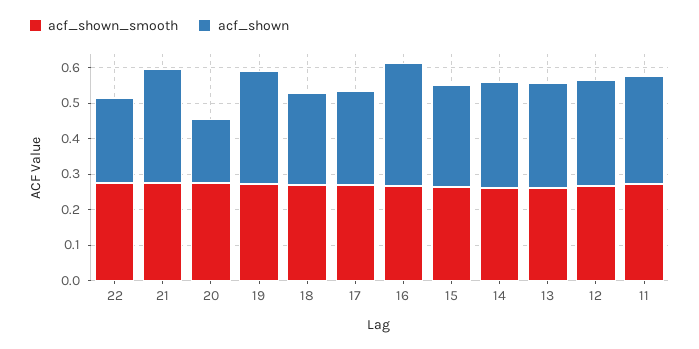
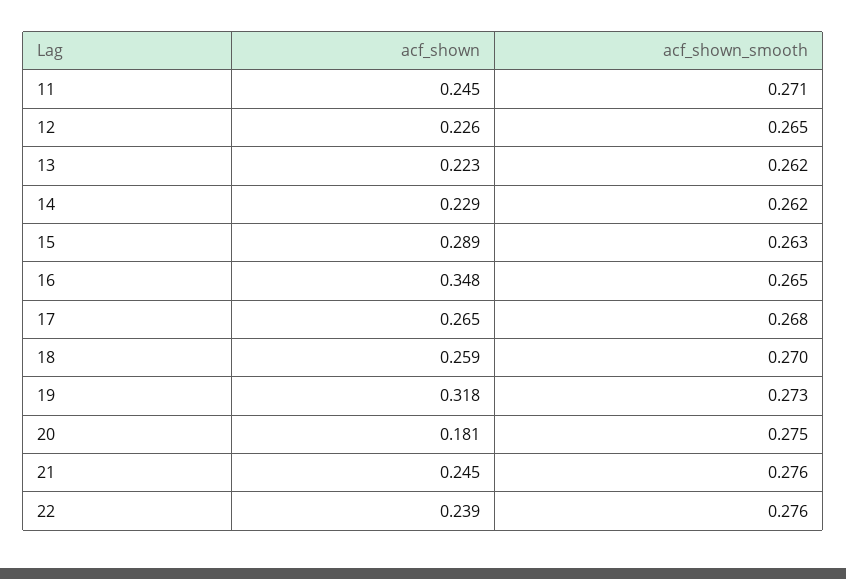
acf_shown, 21: 0.325 -> 0.245
acf_shown, 14: 0.3 -> 0.229
acf_shown, 13: 0.3 -> 0.223
acf_shown, 12: 0.3 -> 0.226
acf_shown, 11: 0.3 -> 0.245

